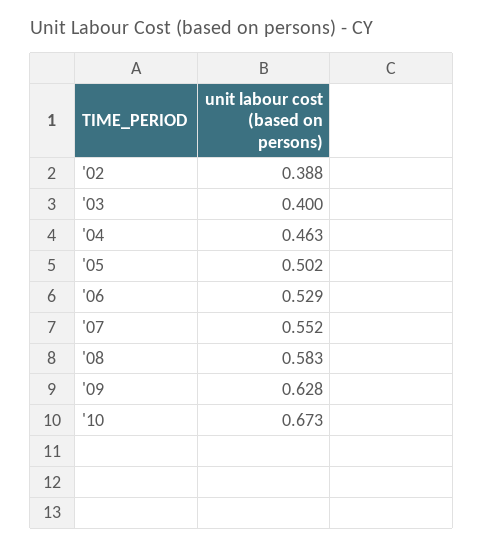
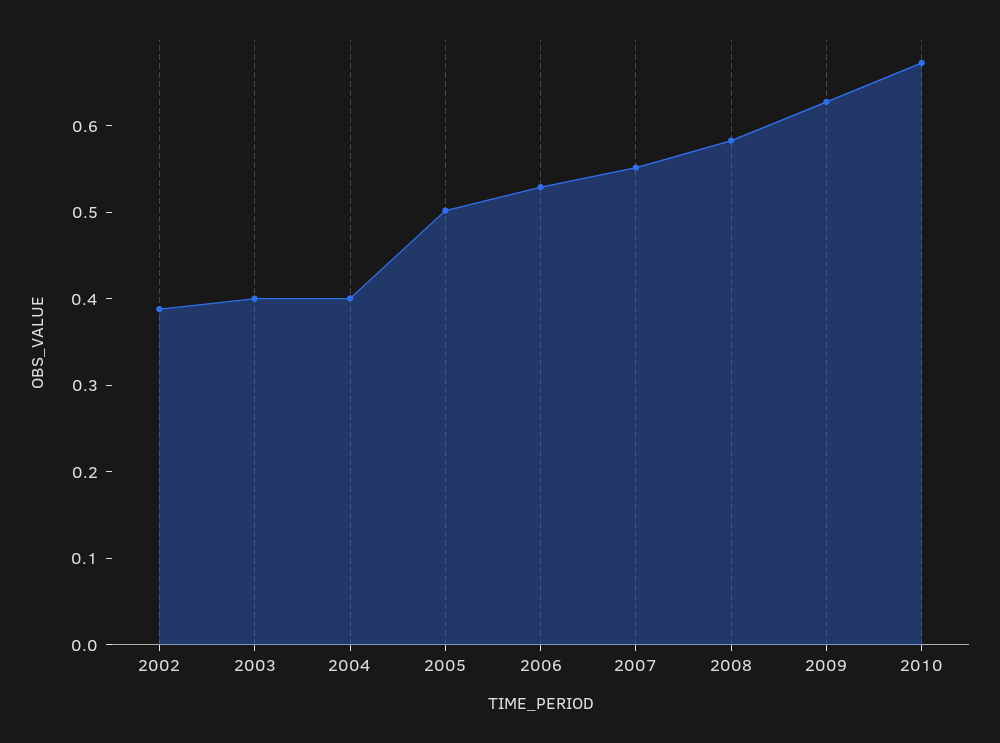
'04: 0.463 -> 0.4

